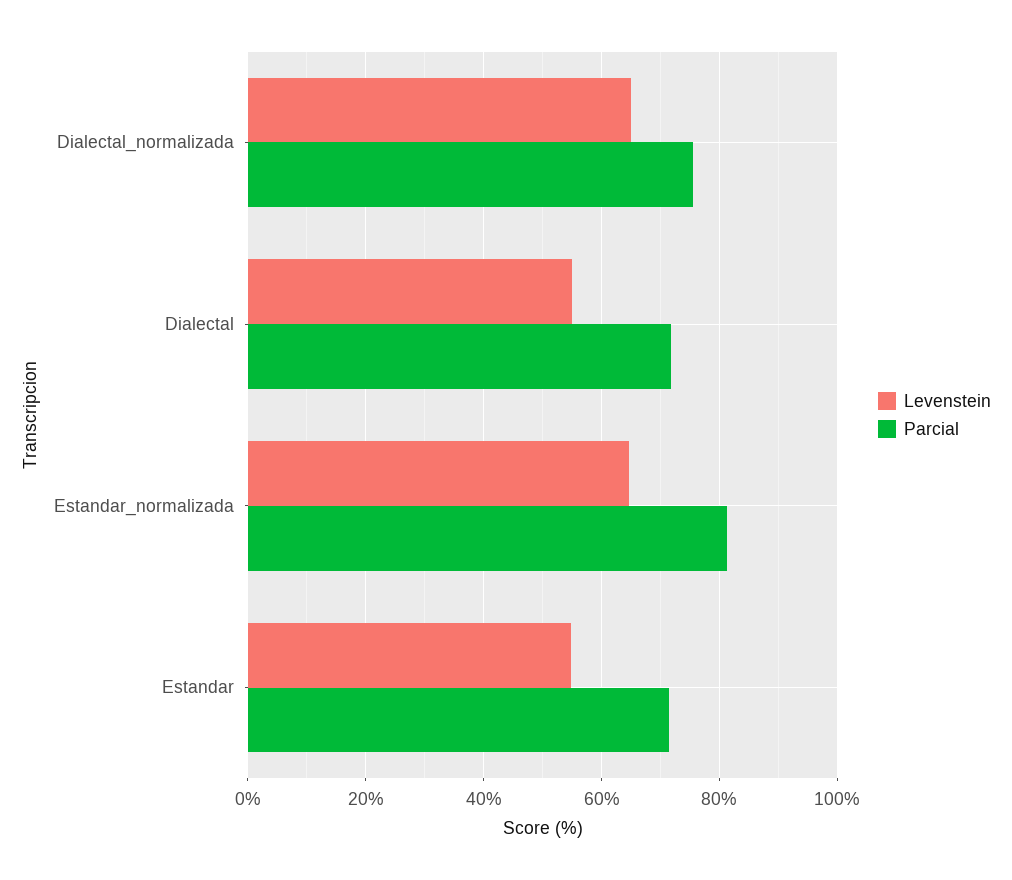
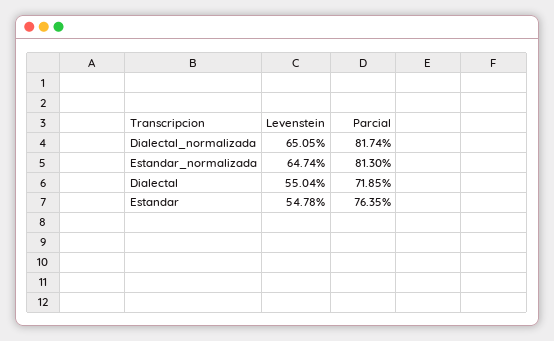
Parcial, Dialectal_normalizada: 76 -> 81.74
Parcial, Estandar: 72 -> 76.35

